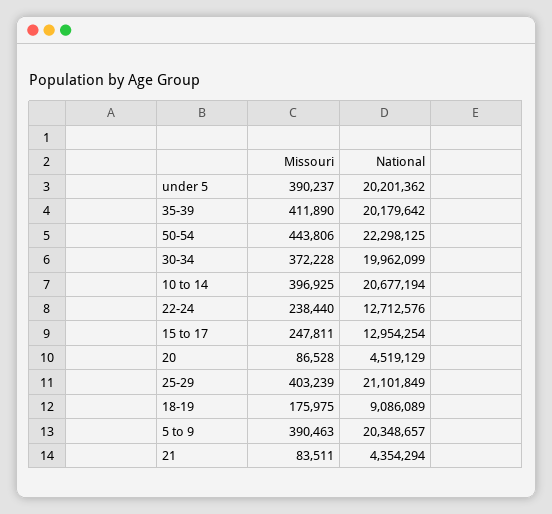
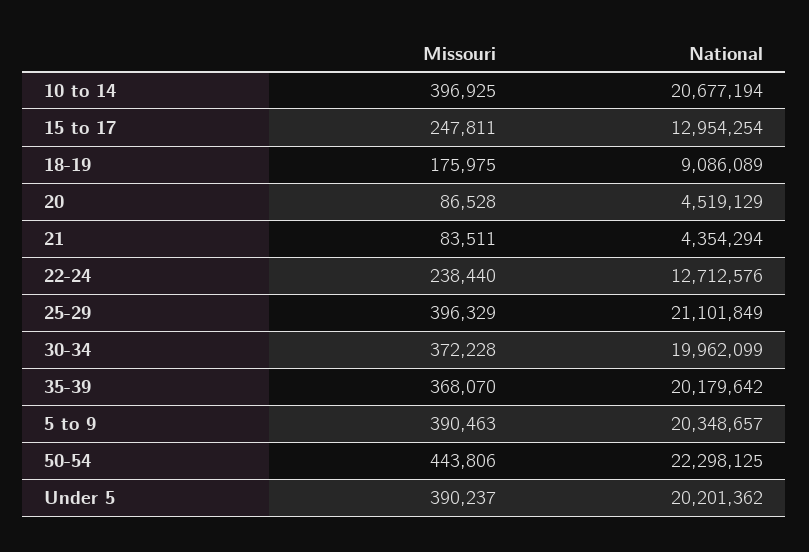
Missouri, 35-39: 411890 -> 368070
Missouri, 25-29: 403239 -> 396329

